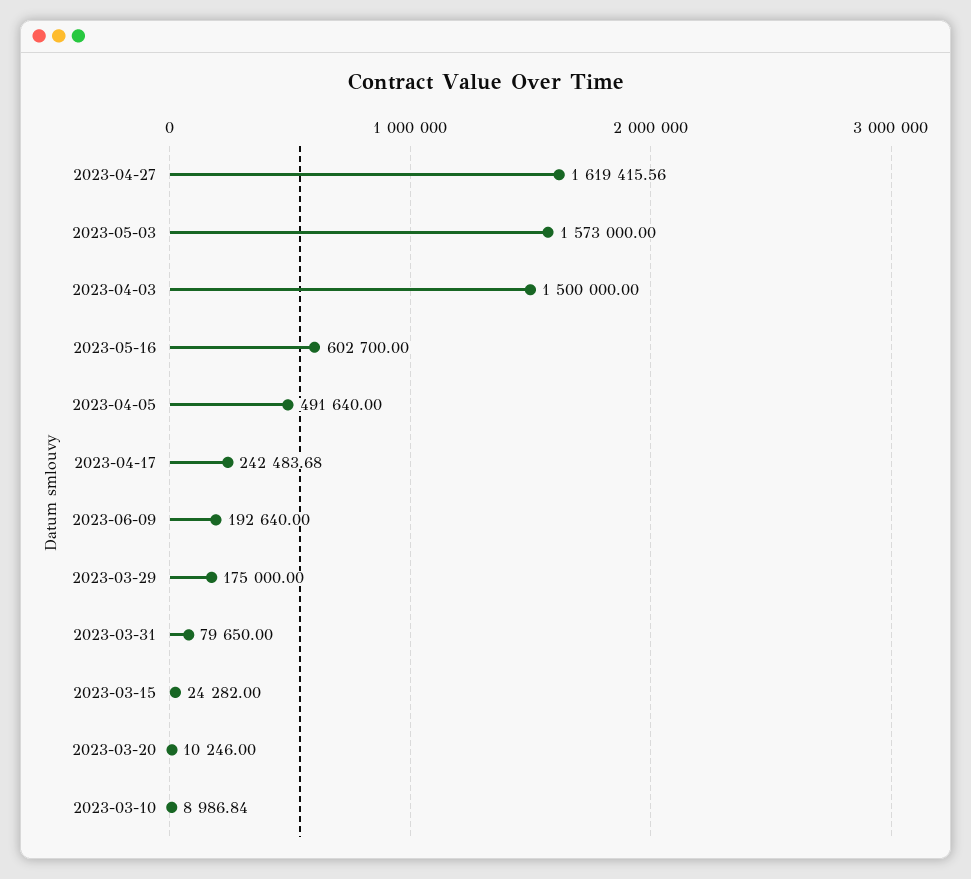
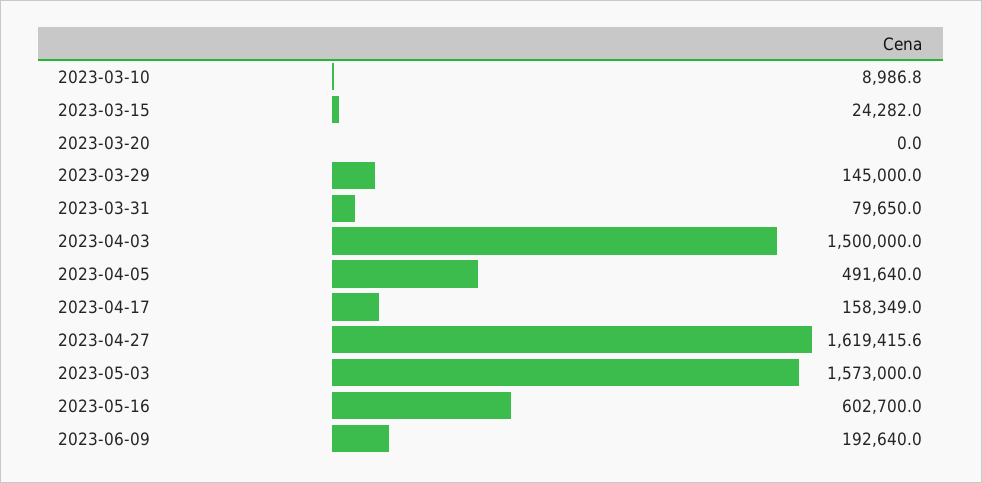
2023-04-17: 242483.68 -> 158349
2023-03-29: 175000 -> 145000
2023-03-20: 10246 -> 0

